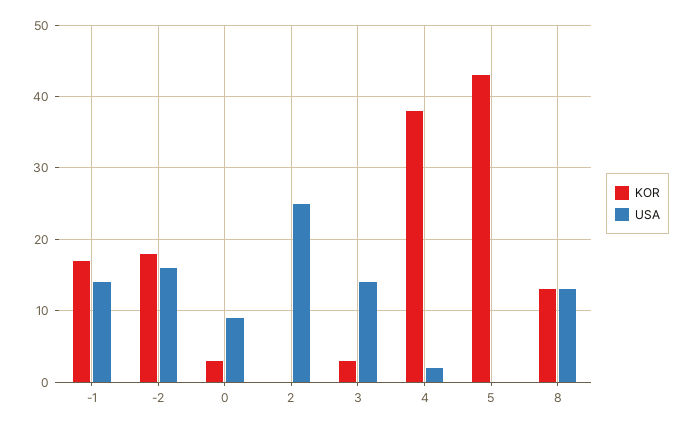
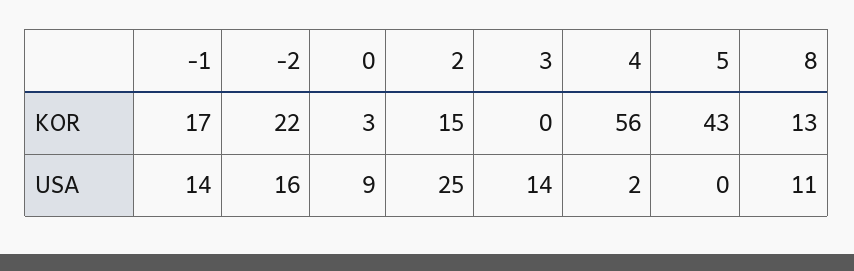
KOR, -2: 18 -> 22
KOR, 2: 0 -> 15
KOR, 3: 3 -> 0
KOR, 4: 38 -> 56
USA, 8: 13 -> 11

